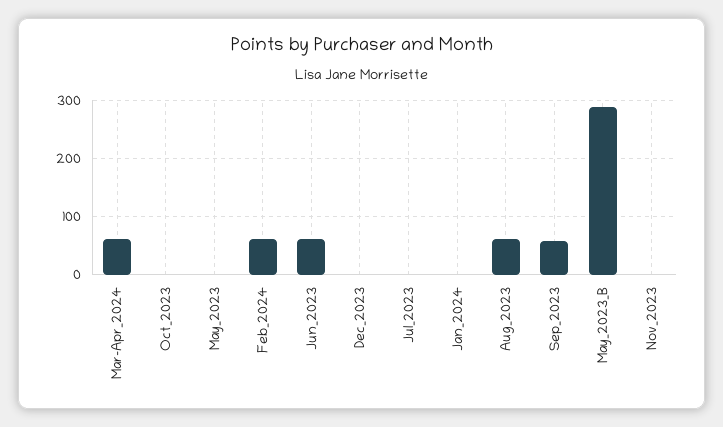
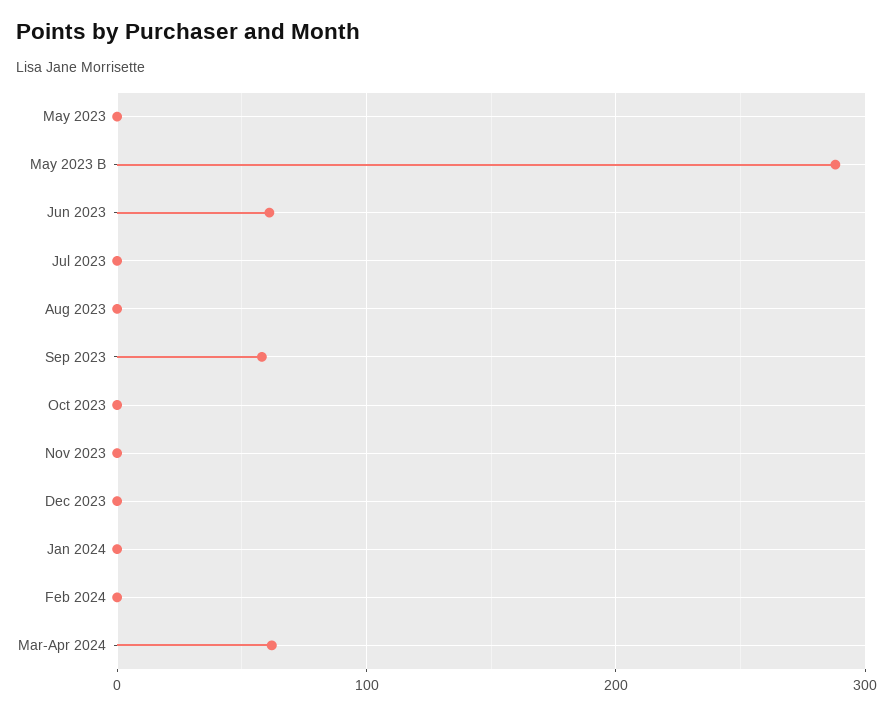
Feb_2024: 60 -> 0
Aug_2023: 60 -> 0

